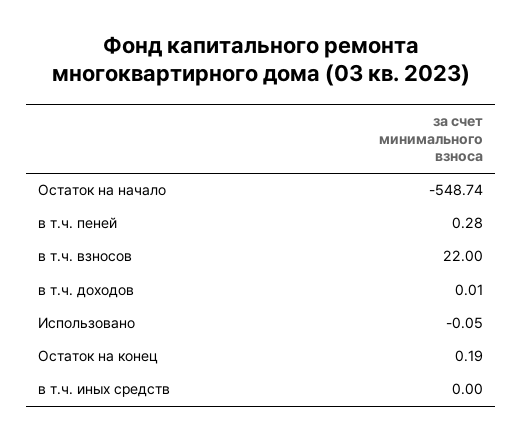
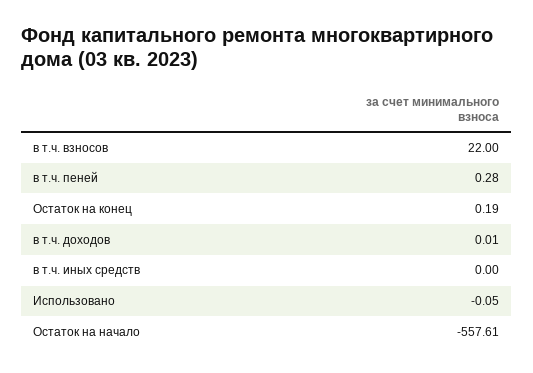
Остаток на начало: -548.74 -> -557.61

